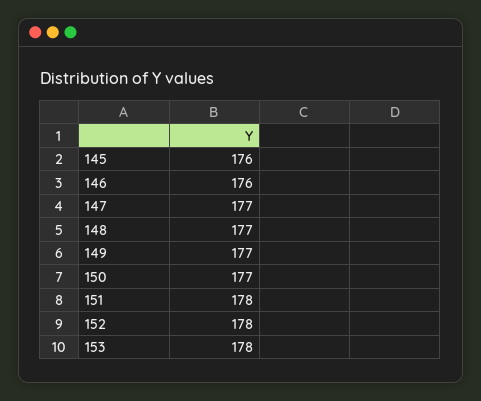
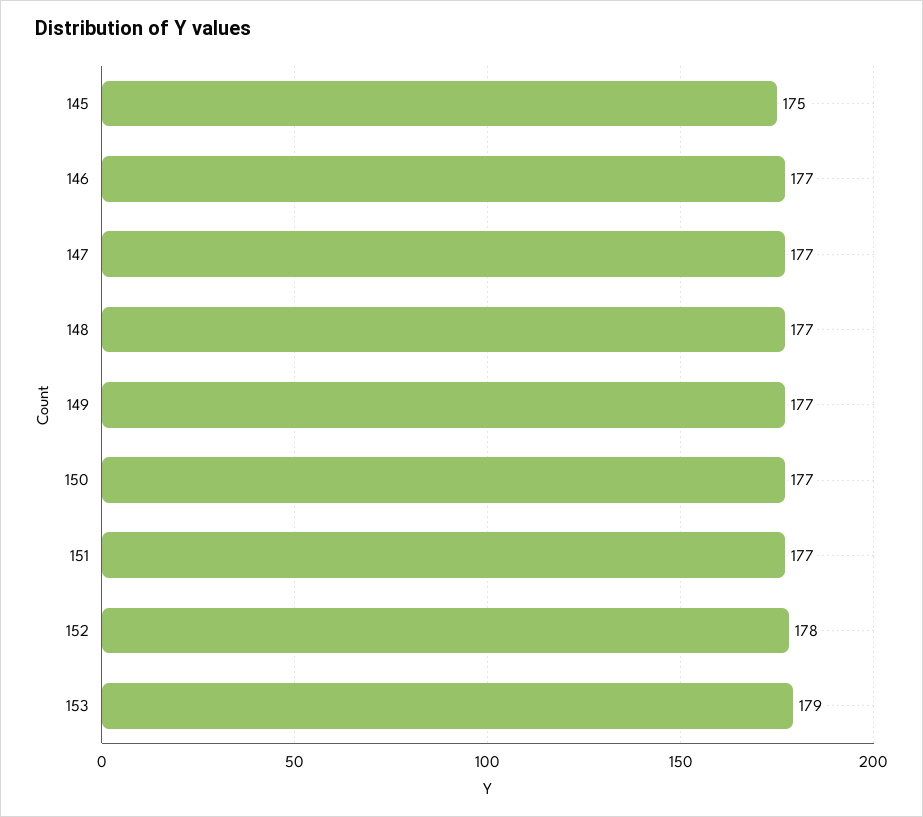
145: 176 -> 175
146: 176 -> 177
151: 178 -> 177
153: 178 -> 179

